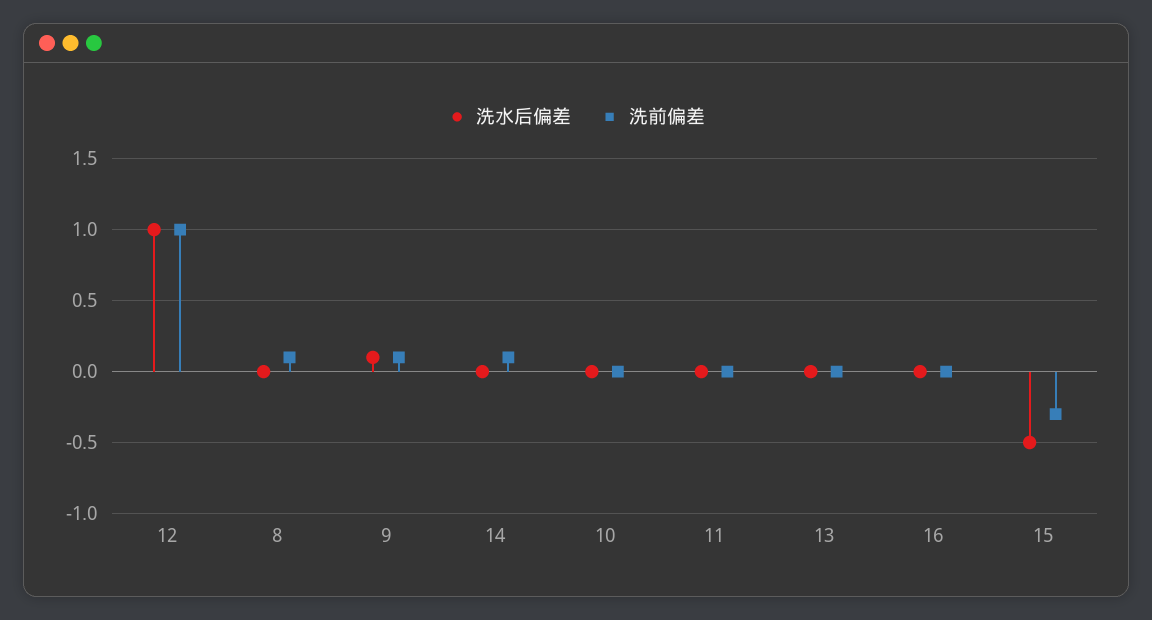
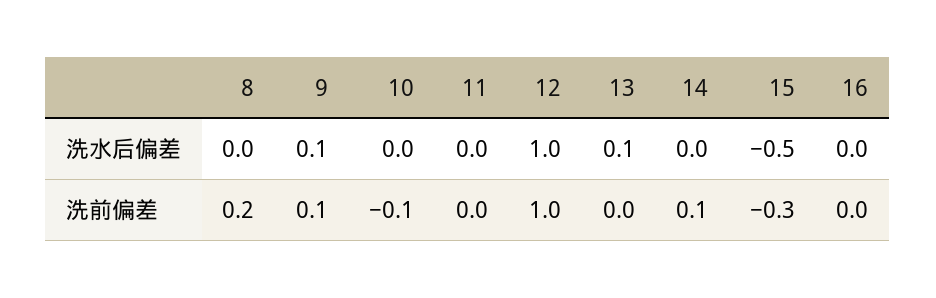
洗前偏差, 8: 0.1 -> 0.2
洗前偏差, 10: 0 -> -0.1
洗水后偏差, 13: 0 -> 0.1

